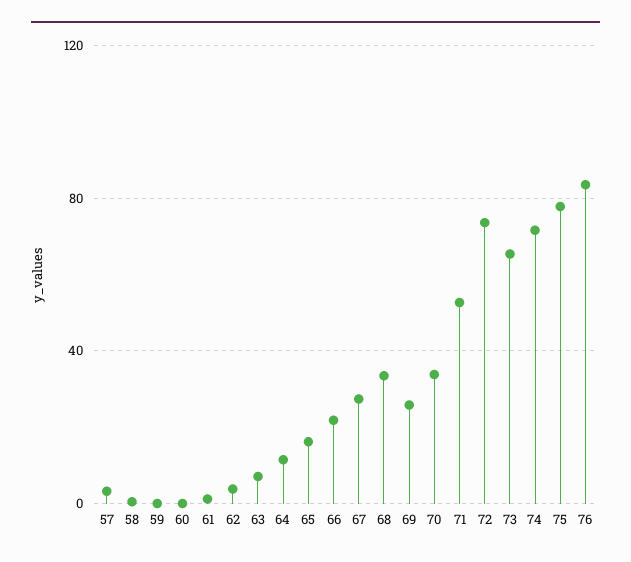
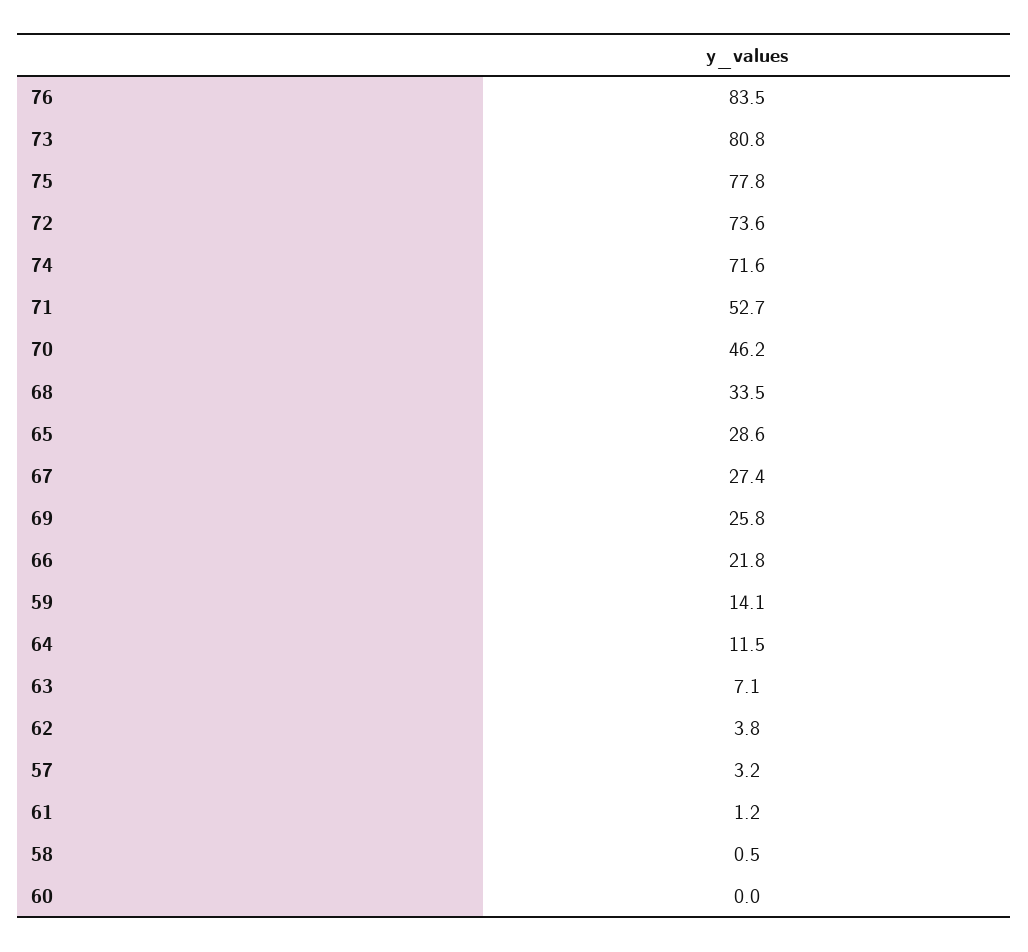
59: 0 -> 14.1
65: 15 -> 28.6
70: 35 -> 46.2
73: 65 -> 80.8

